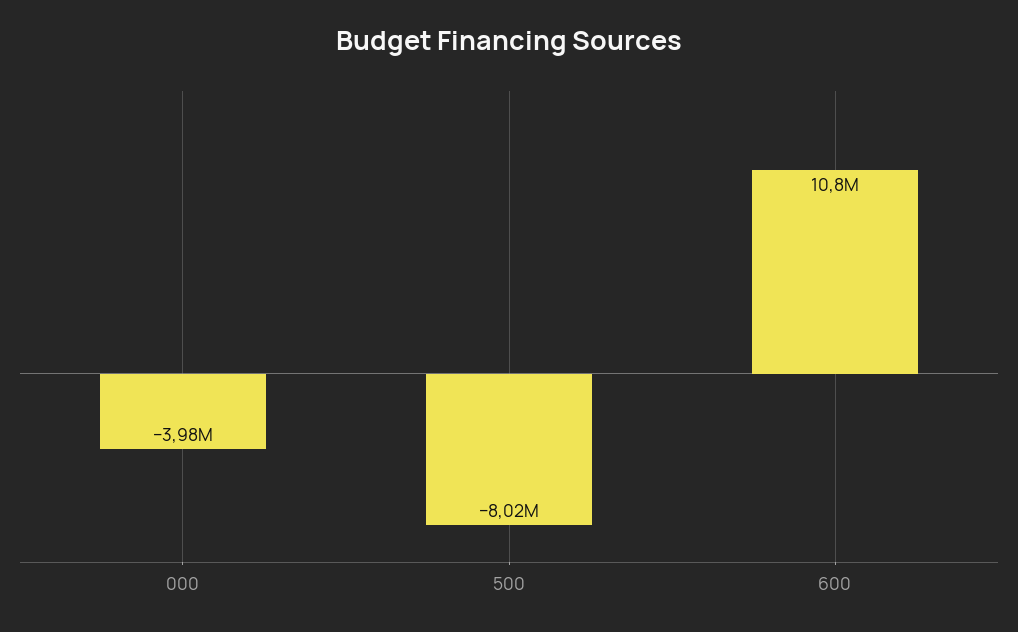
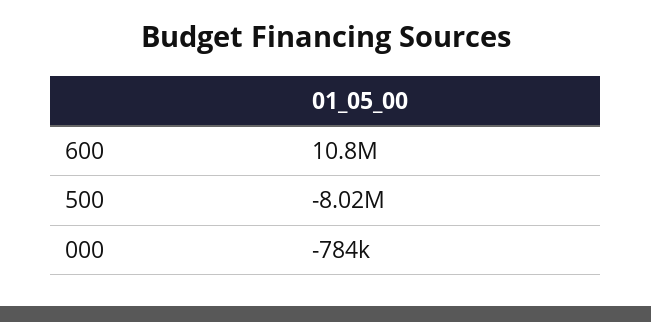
000: -3980000 -> -784000

